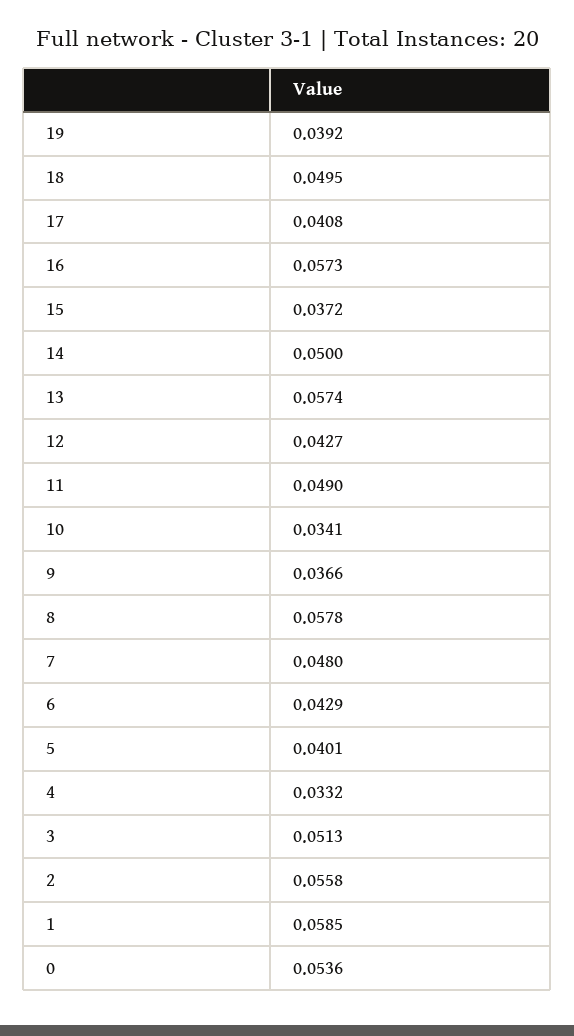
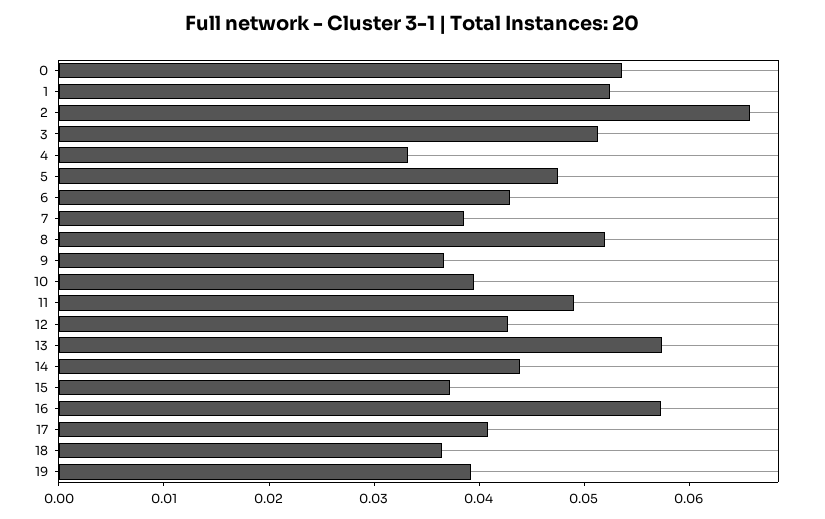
18: 0.0495 -> 0.036
14: 0.05 -> 0.044
10: 0.0341 -> 0.04
8: 0.0578 -> 0.052
7: 0.048 -> 0.038
5: 0.0401 -> 0.048
2: 0.0558 -> 0.066
1: 0.0585 -> 0.052

